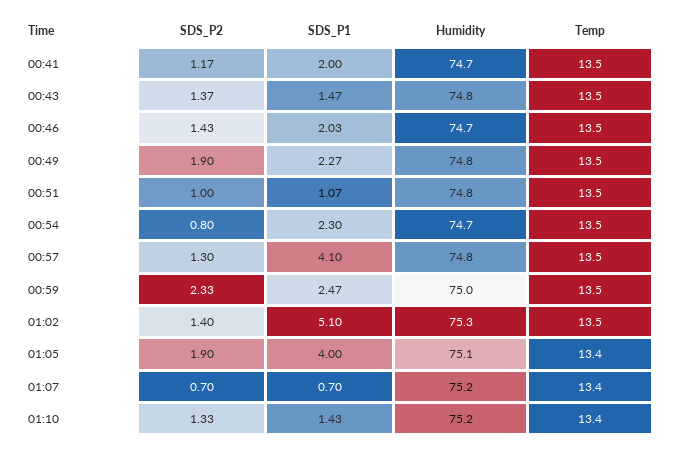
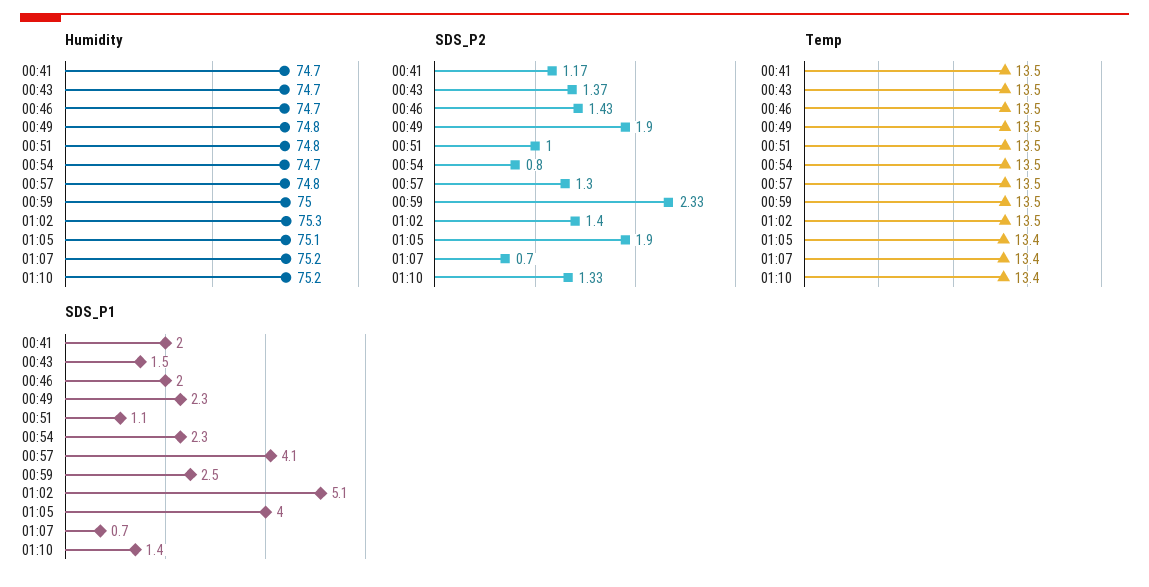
Humidity, 00:43: 74.8 -> 74.7

